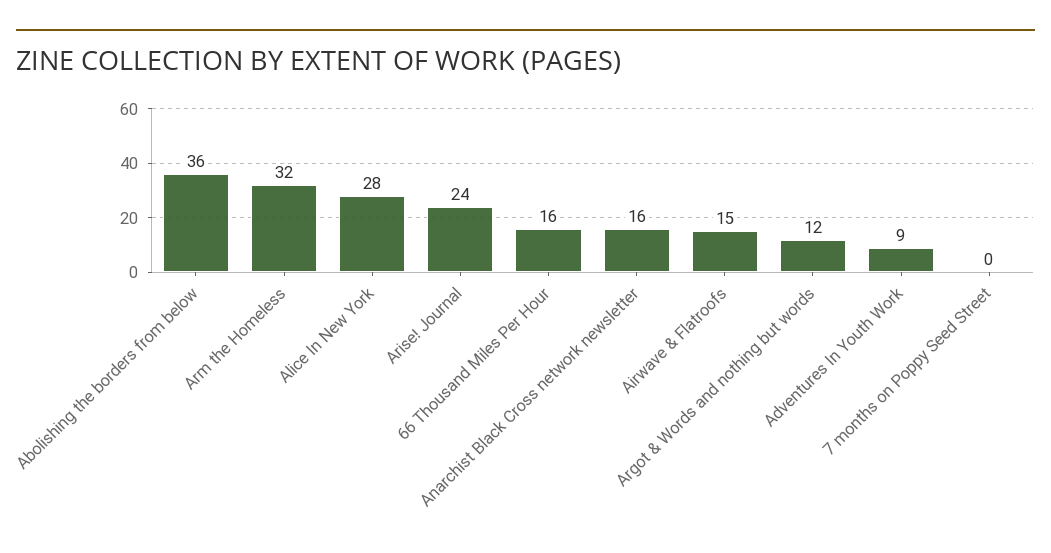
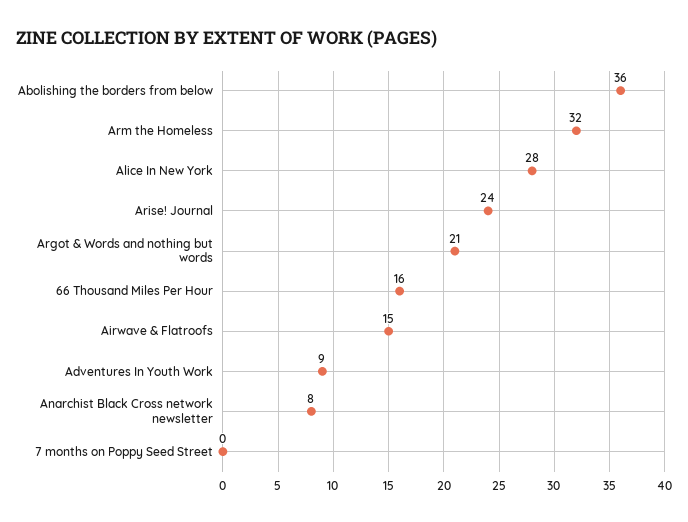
Anarchist Black Cross network newsletter: 16 -> 8
Argot & Words and nothing but words: 12 -> 21

